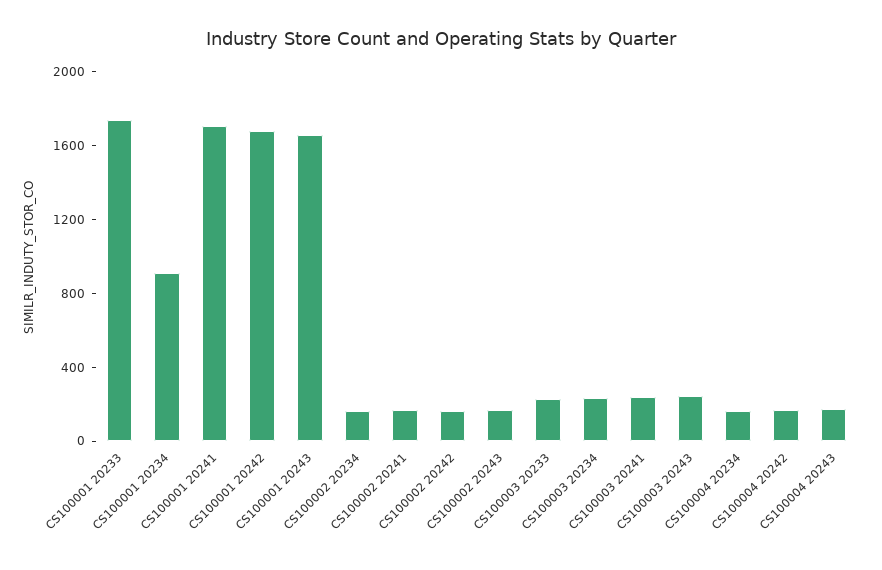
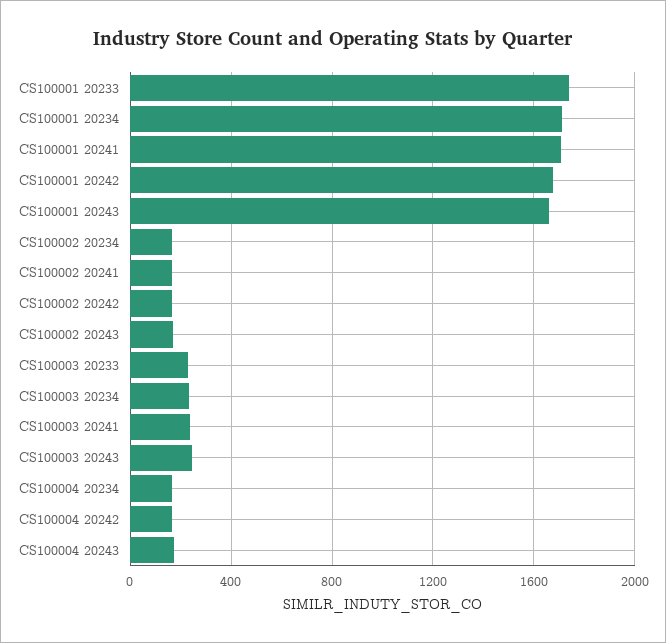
CS100001 20234: 900 -> 1700

